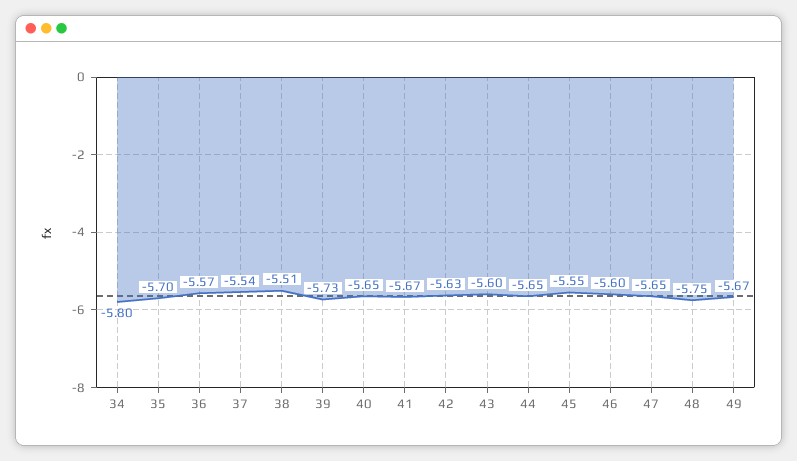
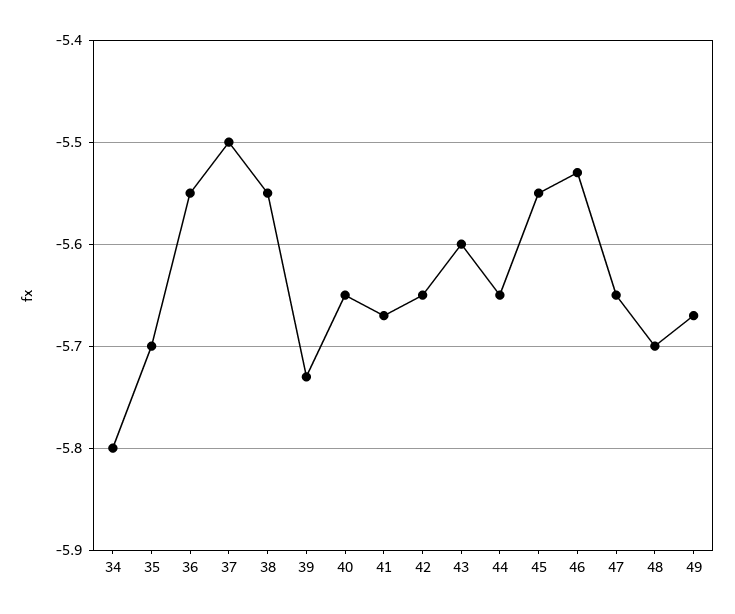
36: -5.57 -> -5.55
37: -5.54 -> -5.5
38: -5.51 -> -5.55
42: -5.63 -> -5.65
46: -5.6 -> -5.53
48: -5.75 -> -5.7

